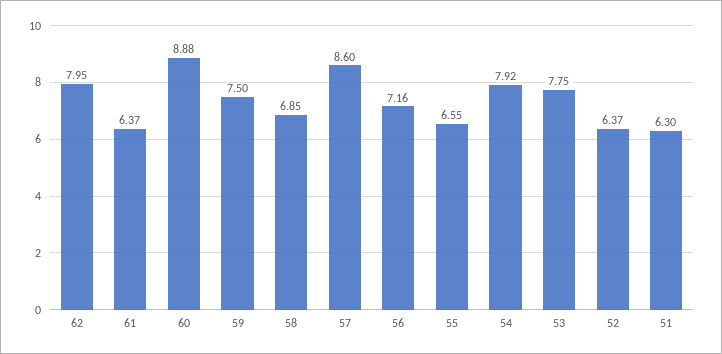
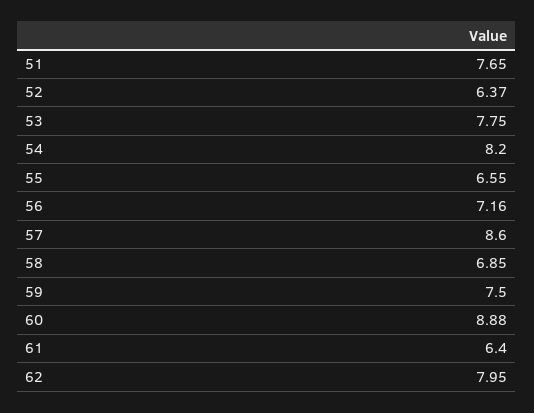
61: 6.37 -> 6.4
54: 7.92 -> 8.2
51: 6.3 -> 7.65

